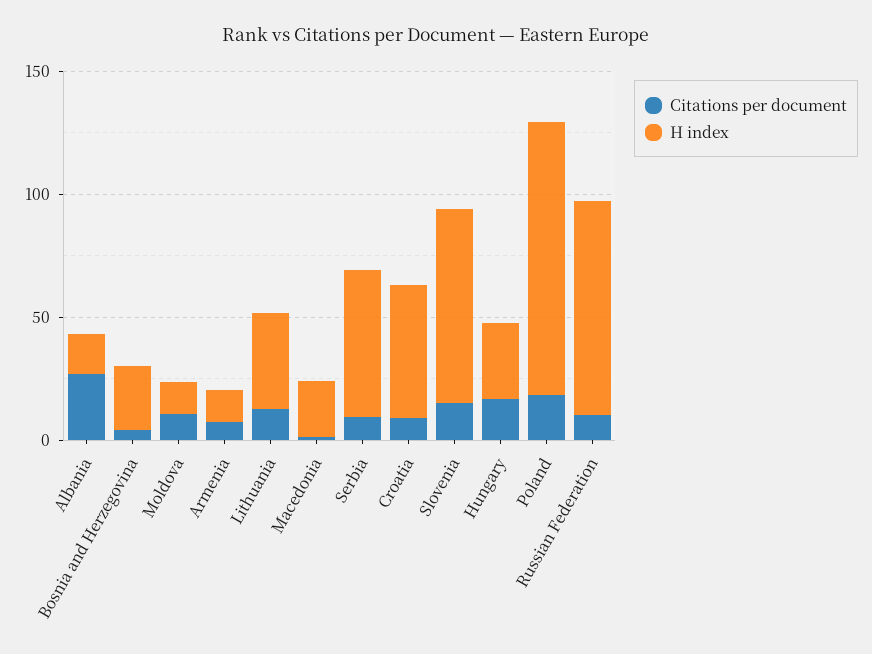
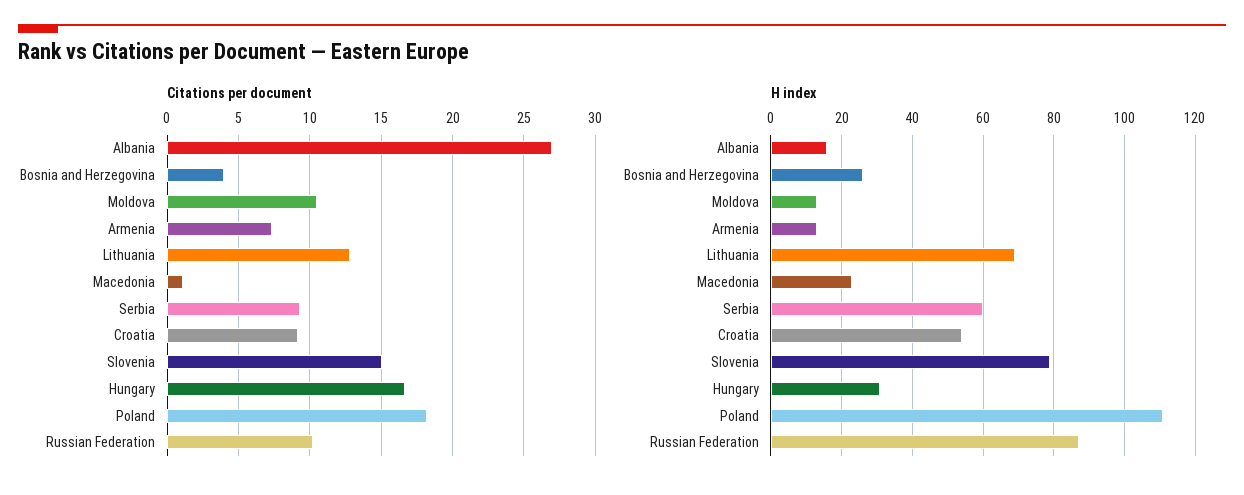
H index, Lithuania: 40 -> 70

